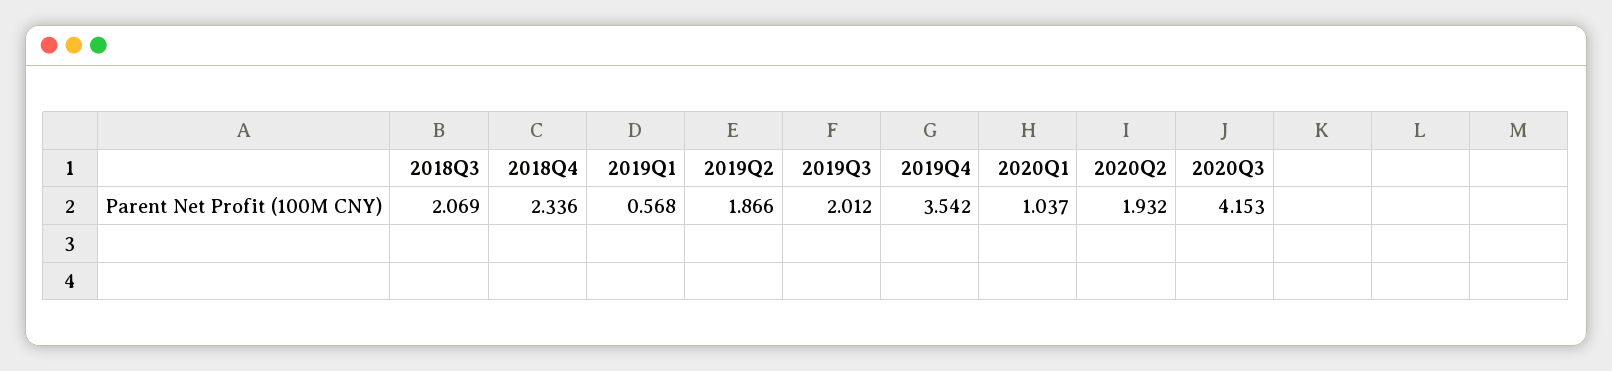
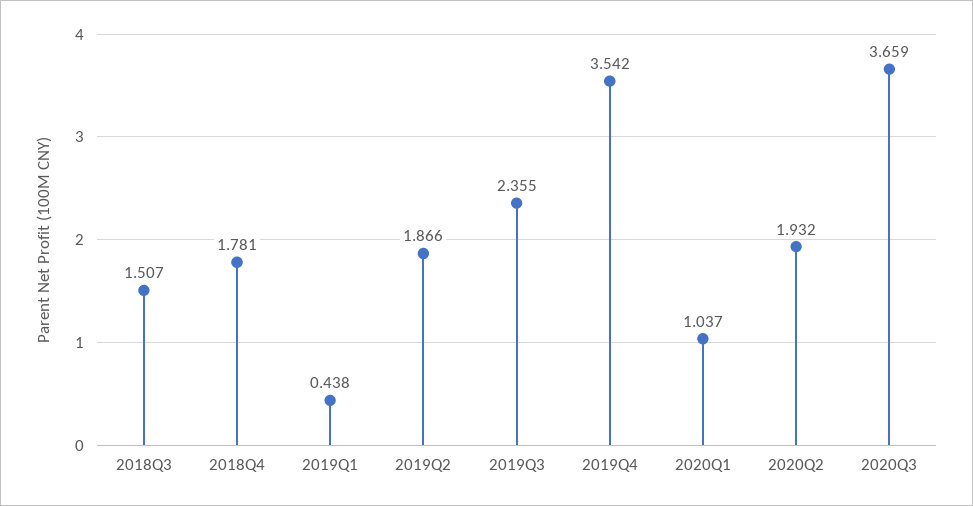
2018Q3: 2.069 -> 1.507
2018Q4: 2.336 -> 1.781
2019Q1: 0.568 -> 0.438
2019Q3: 2.012 -> 2.355
2020Q3: 4.153 -> 3.659

